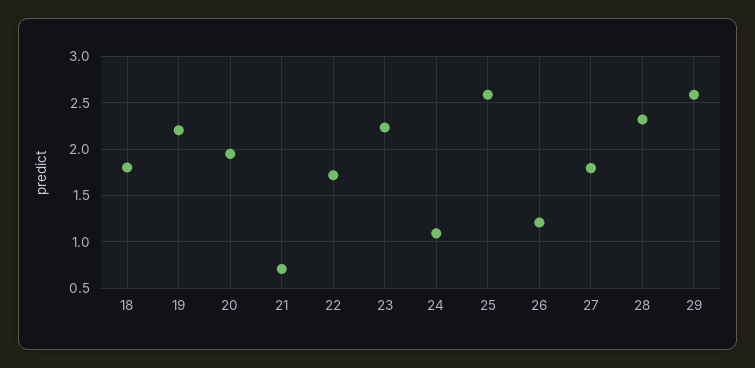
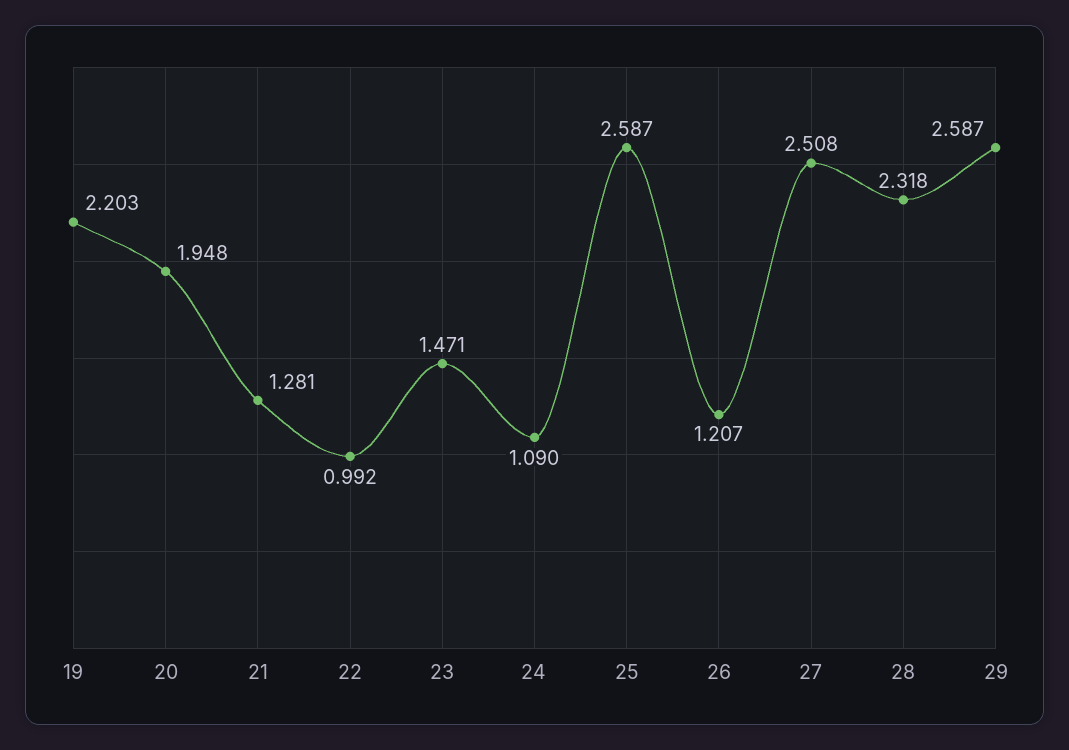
18: 1.8 -> none
21: 0.7 -> 1.281
22: 1.7 -> 0.992
23: 2.2 -> 1.471
27: 1.8 -> 2.508

